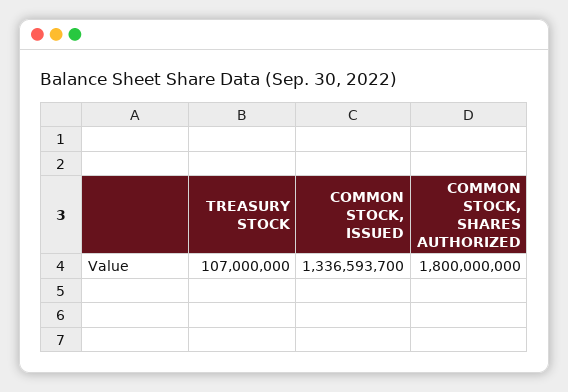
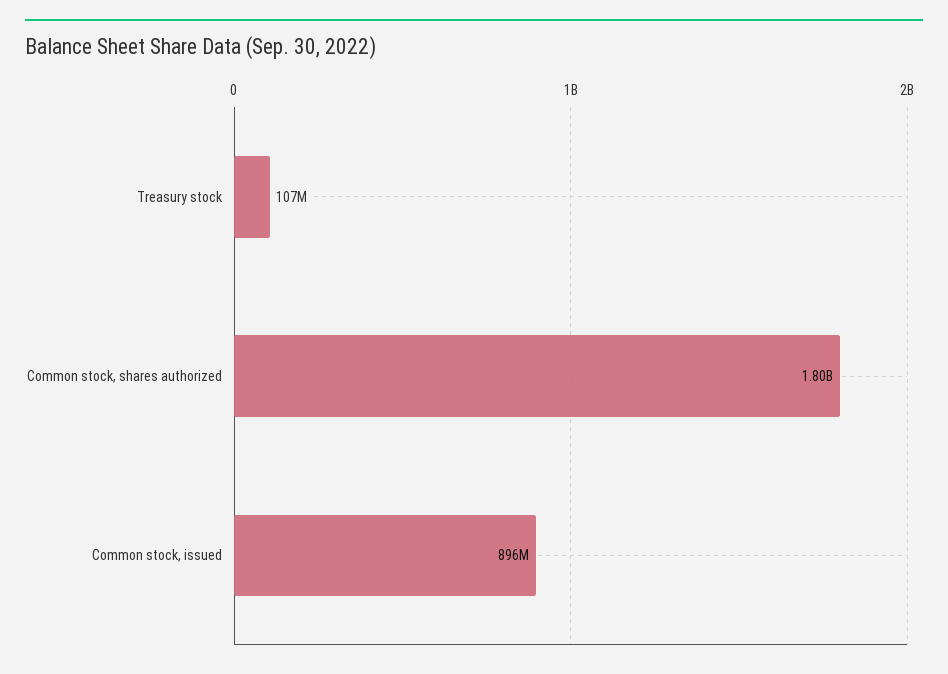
COMMON STOCK, ISSUED: 1336593700 -> 896000000

